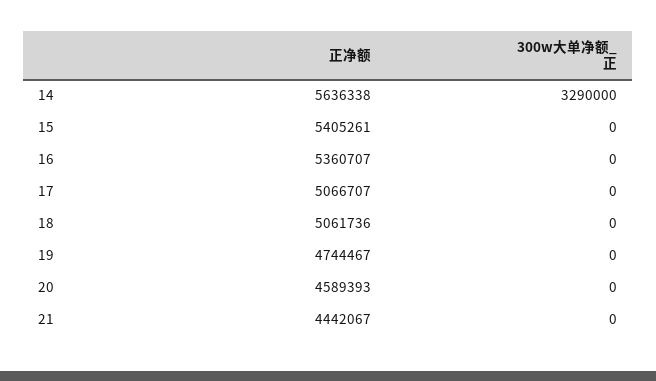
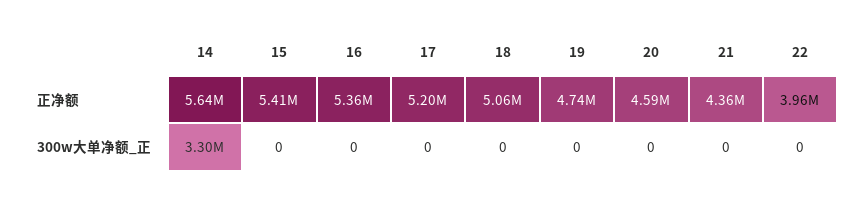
300w大单净额_正, 14: 3290000 -> 3300000
正净额, 17: 5066707 -> 5200000
正净额, 21: 4442067 -> 4360000
正净额, 22: none -> 3960000
300w大单净额_正, 22: none -> 0

